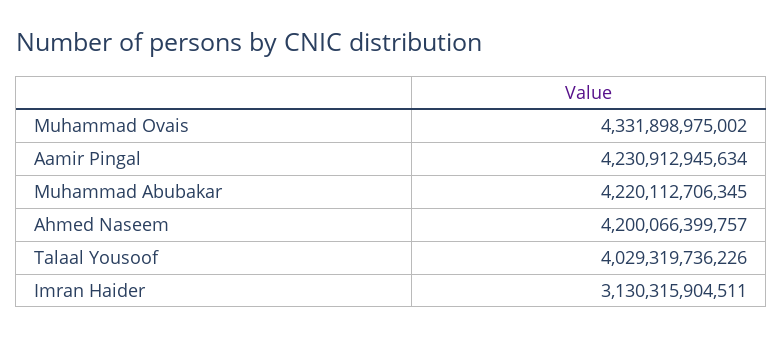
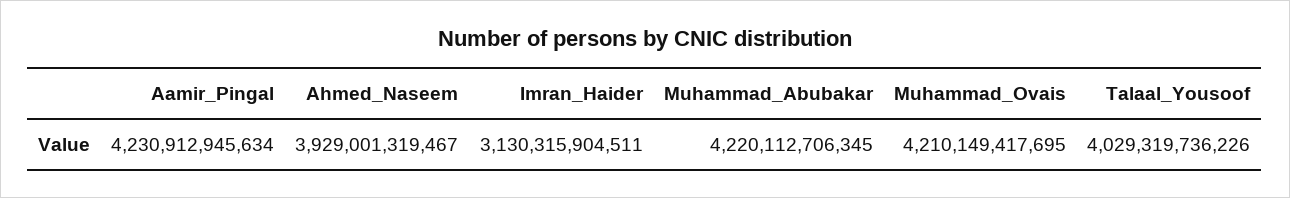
Muhammad Ovais: 4331898975002 -> 4210149417695
Ahmed Naseem: 4200066399757 -> 3929001319467

